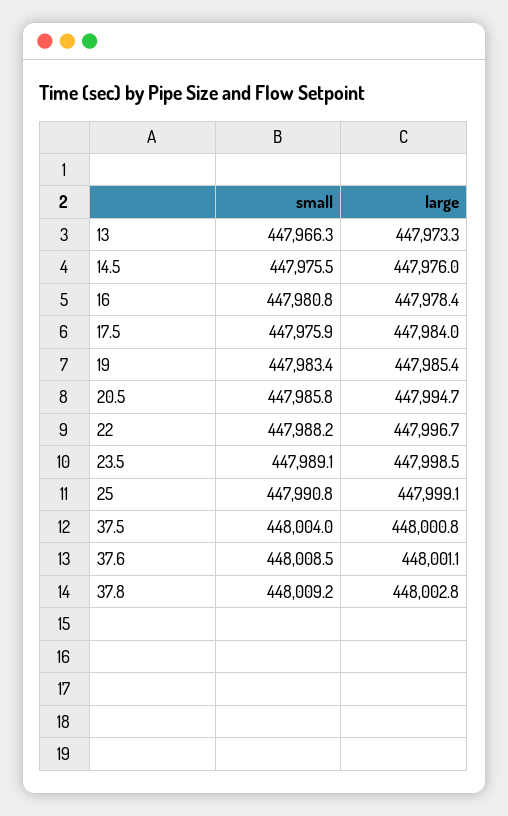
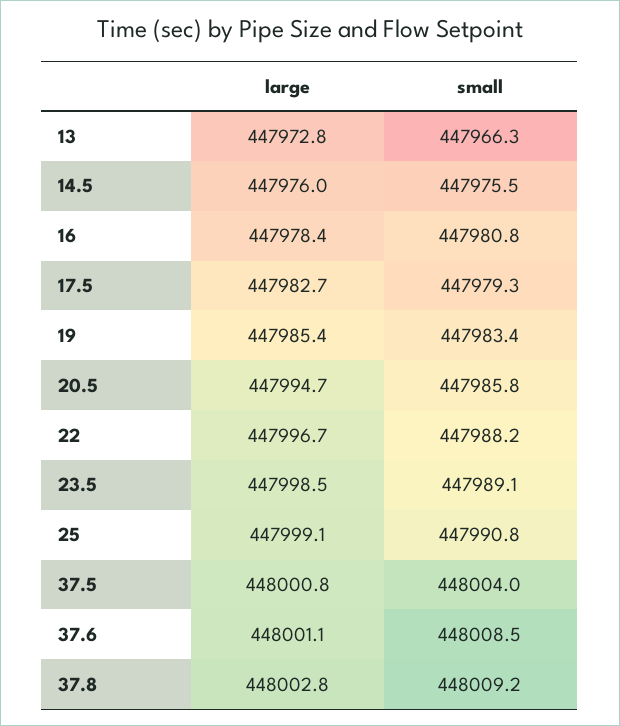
large, 13: 447973.3 -> 447972.8
small, 17.5: 447975.9 -> 447979.3
large, 17.5: 447984 -> 447982.7

